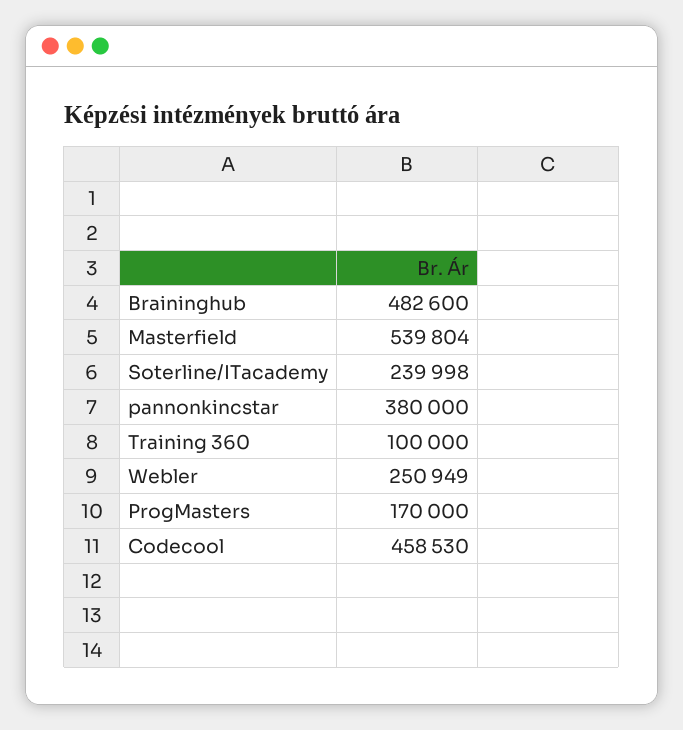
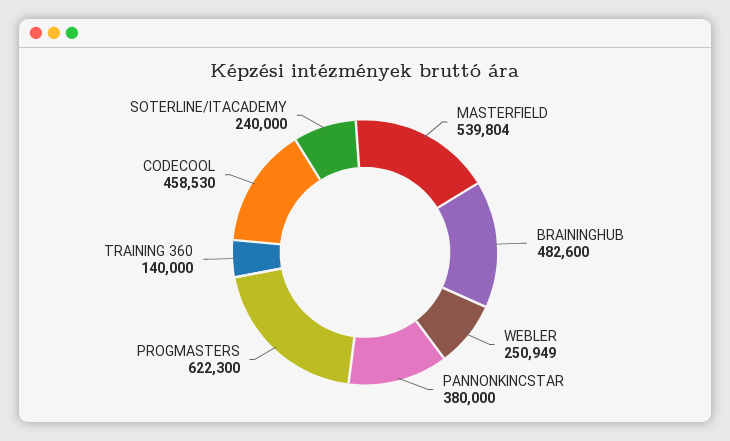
Soterline/ITacademy: 239998 -> 240000
Training 360: 100000 -> 140000
ProgMasters: 170000 -> 622300

